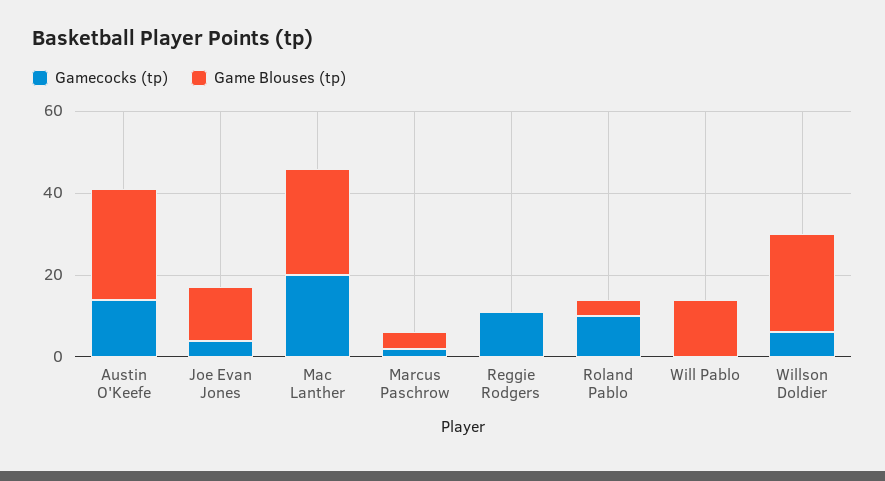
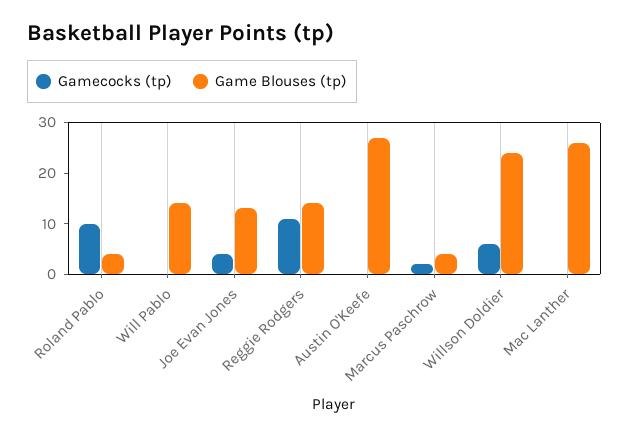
Gamecocks (tp), Austin O'Keefe: 15 -> 0
Gamecocks (tp), Mac Lanther: 20 -> 0
Game Blouses (tp), Reggie Rodgers: 0 -> 15

